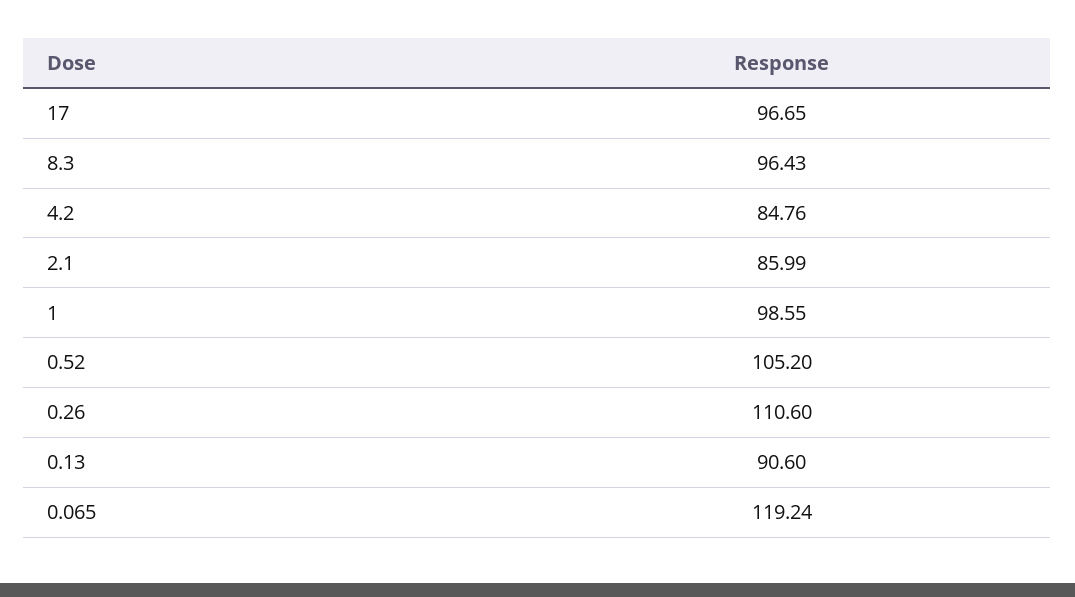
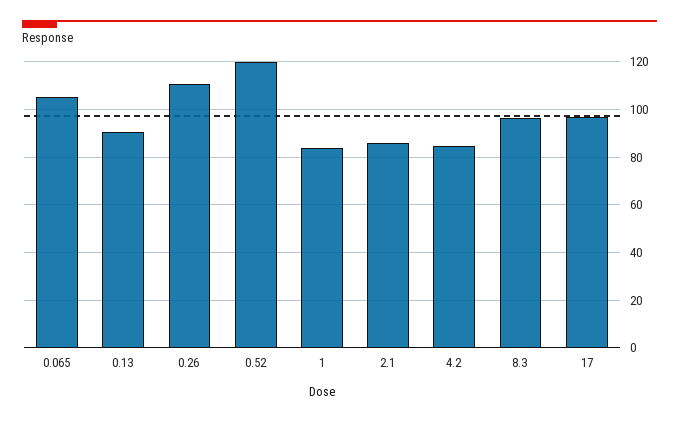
1: 98.55 -> 85
0.52: 105.2 -> 120
0.065: 119.24 -> 105

